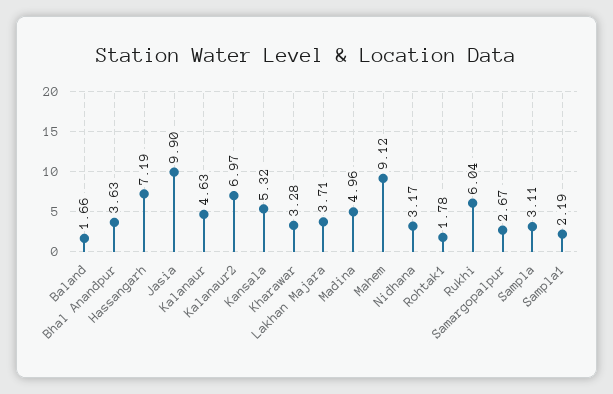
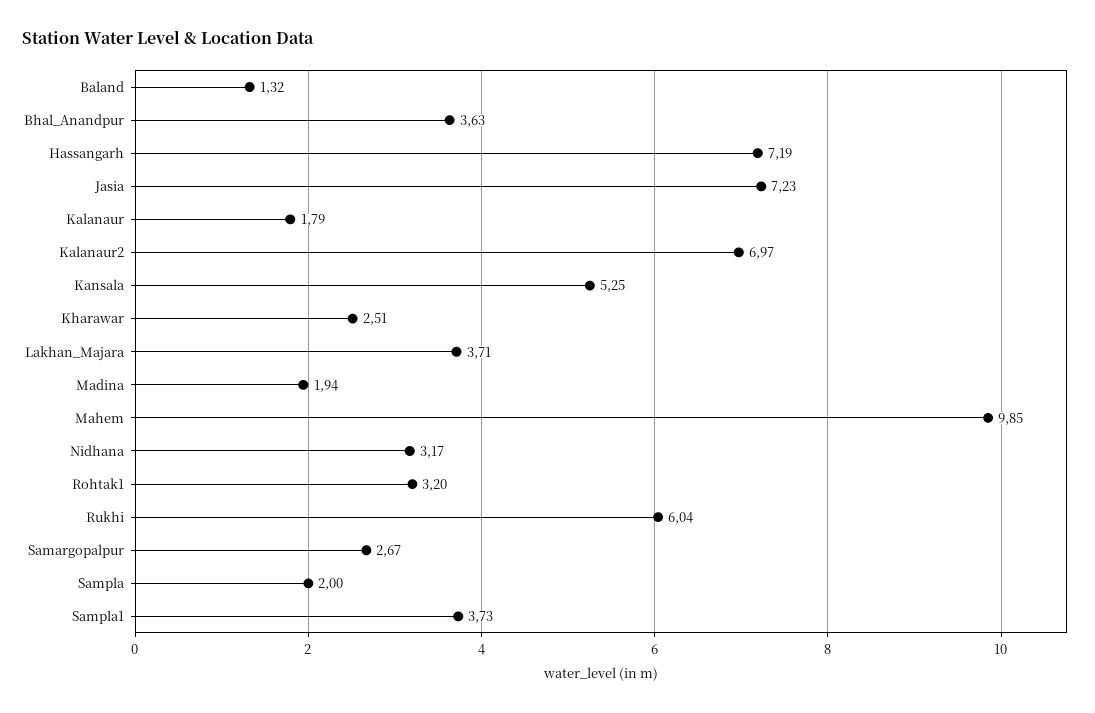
Baland: 1.66 -> 1.32
Jasia: 9.9 -> 7.23
Kalanaur: 4.63 -> 1.79
Kansala: 5.32 -> 5.25
Kharawar: 3.28 -> 2.51
Madina: 4.96 -> 1.94
Mahem: 9.12 -> 9.85
Rohtak1: 1.78 -> 3.2
Sampla: 3.11 -> 2
Sampla1: 2.19 -> 3.73

